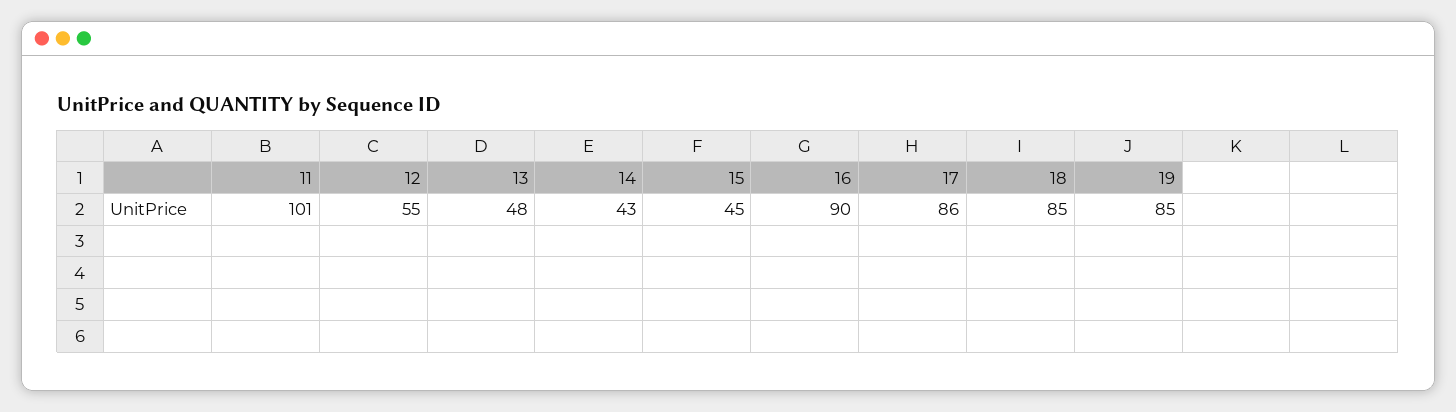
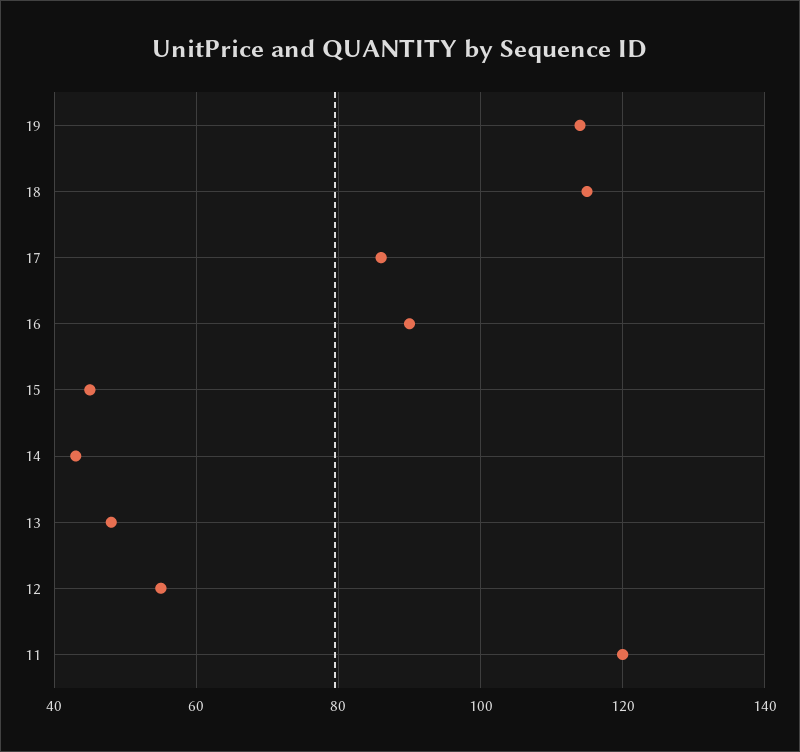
11: 101 -> 120
18: 85 -> 115
19: 85 -> 115

